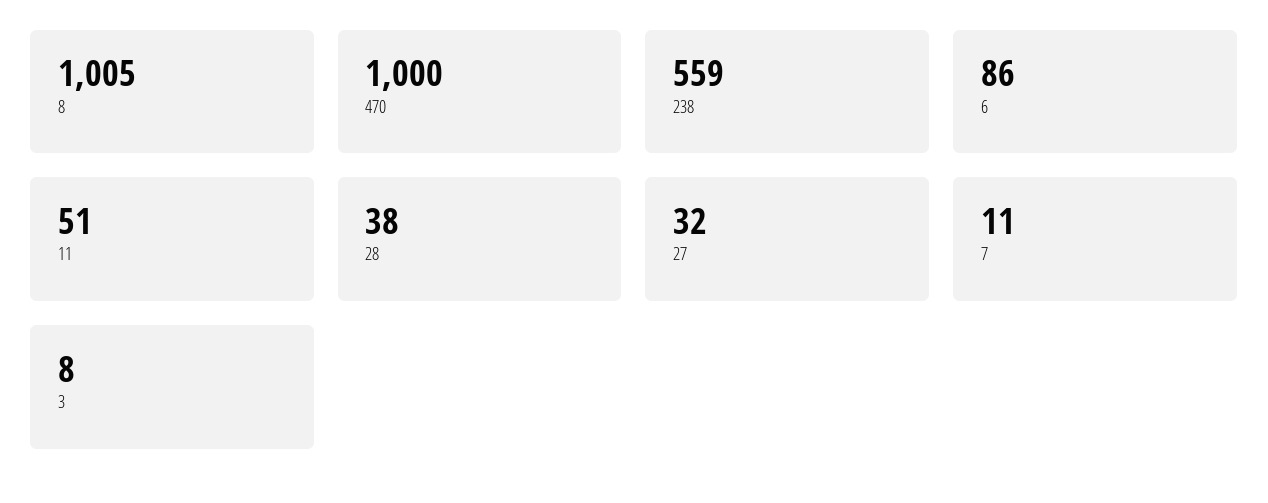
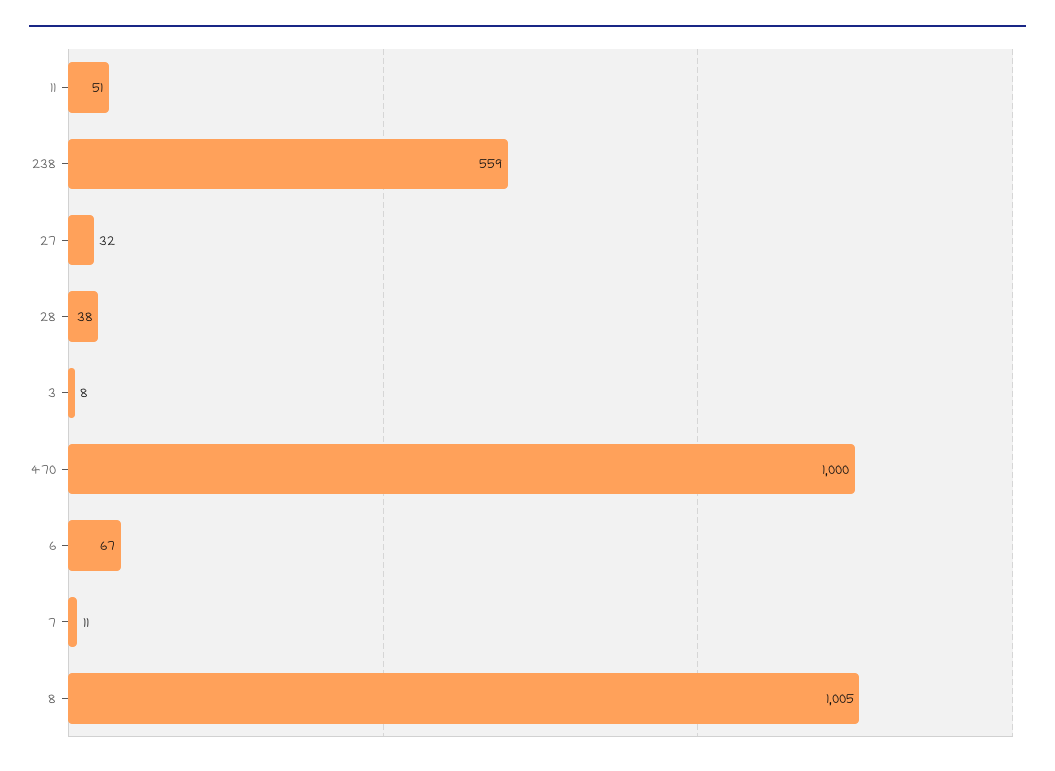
6: 86 -> 67

